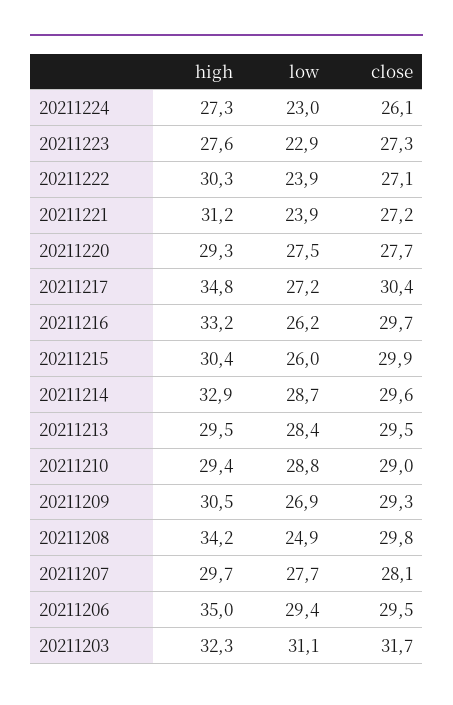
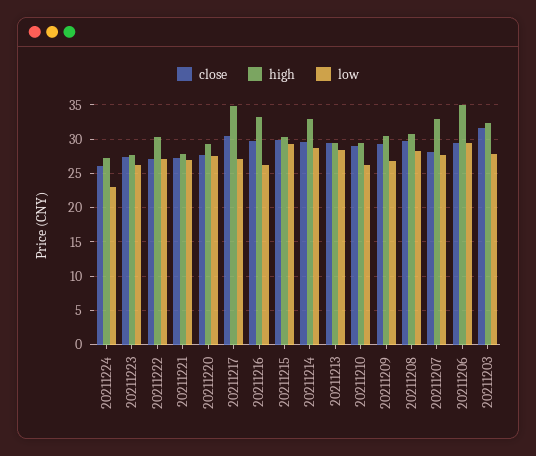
low, 20211223: 22.9 -> 26
low, 20211222: 23.9 -> 27
high, 20211221: 31.2 -> 28
low, 20211221: 23.9 -> 27
low, 20211215: 26 -> 29
low, 20211210: 28.8 -> 26
high, 20211208: 34.2 -> 31
low, 20211208: 24.9 -> 28
high, 20211207: 29.7 -> 33
low, 20211203: 31.1 -> 28

